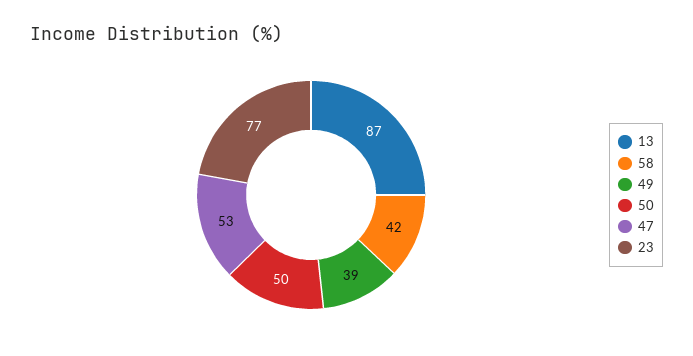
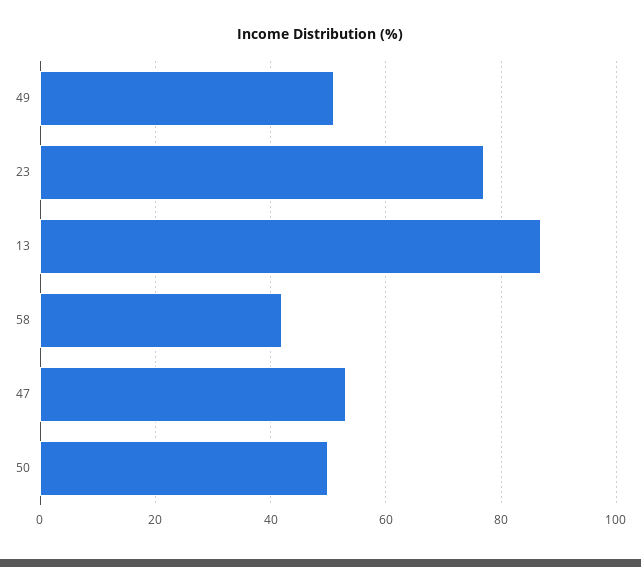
49: 39 -> 50

